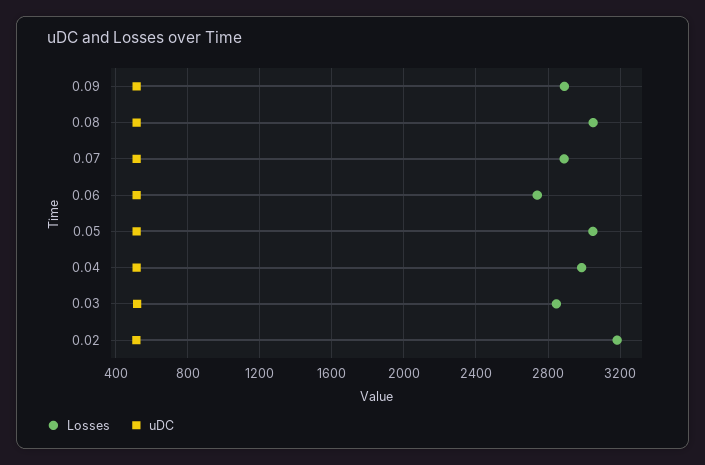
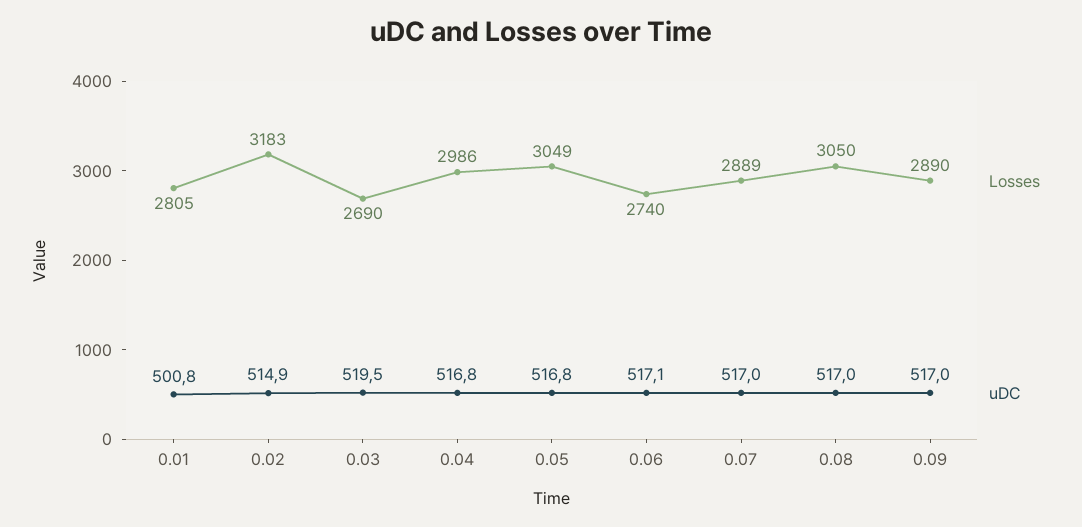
Losses, 0.03: 2850 -> 2690
Losses, 0.01: none -> 2805
uDC, 0.01: none -> 500.8

